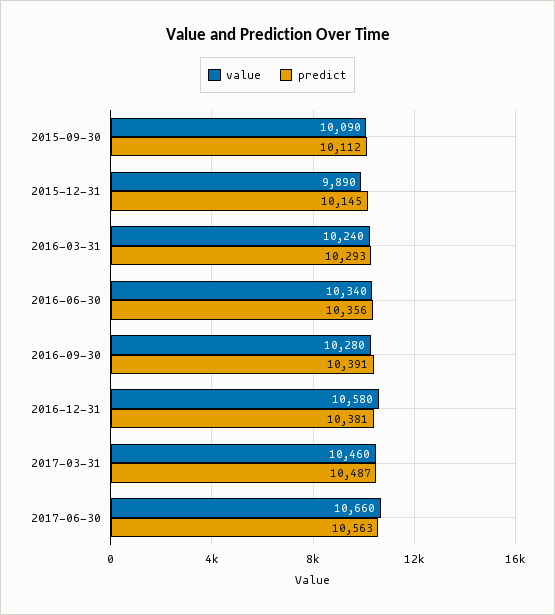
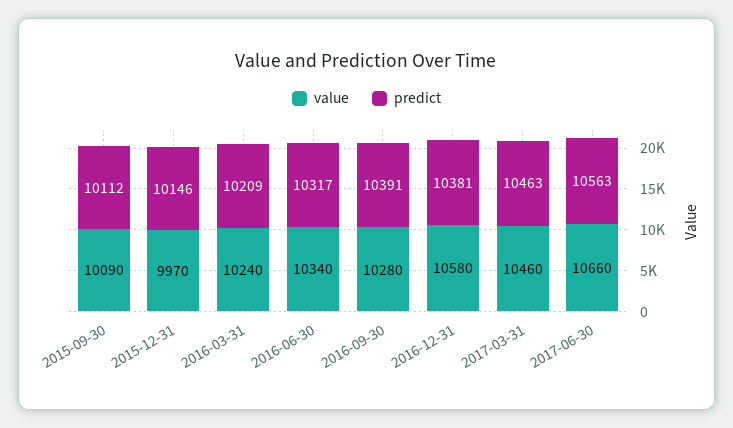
value, 2015-12-31: 9890 -> 9970
predict, 2015-12-31: 10145 -> 10146
predict, 2016-03-31: 10293 -> 10209
predict, 2016-06-30: 10356 -> 10317
predict, 2017-03-31: 10487 -> 10463

